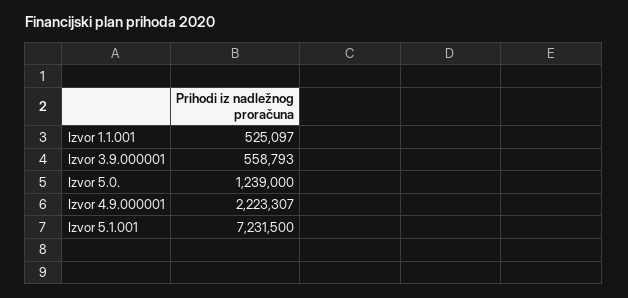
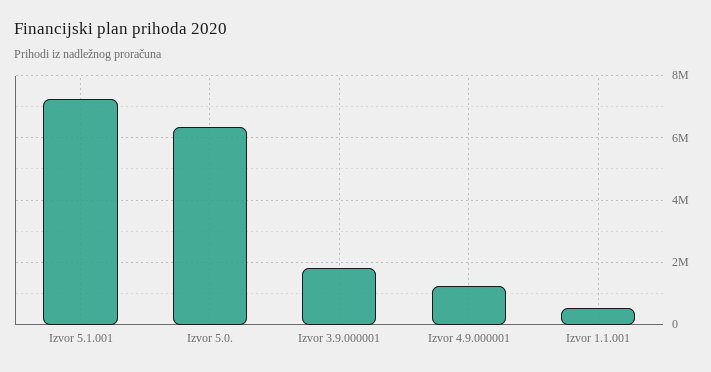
Izvor 3.9.000001: 558793 -> 1800000
Izvor 5.0.: 1239000 -> 6400000
Izvor 4.9.000001: 2223307 -> 1200000

